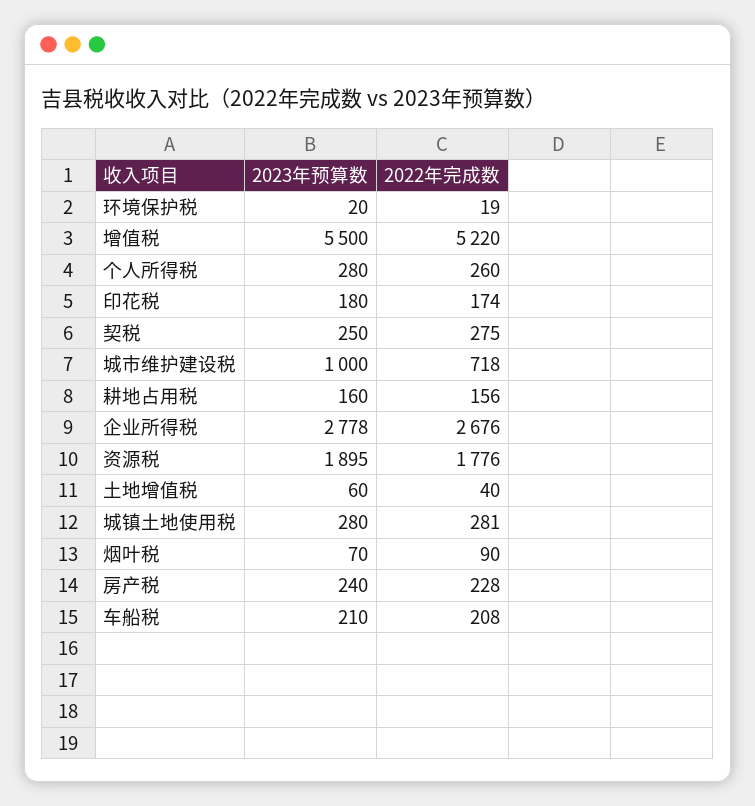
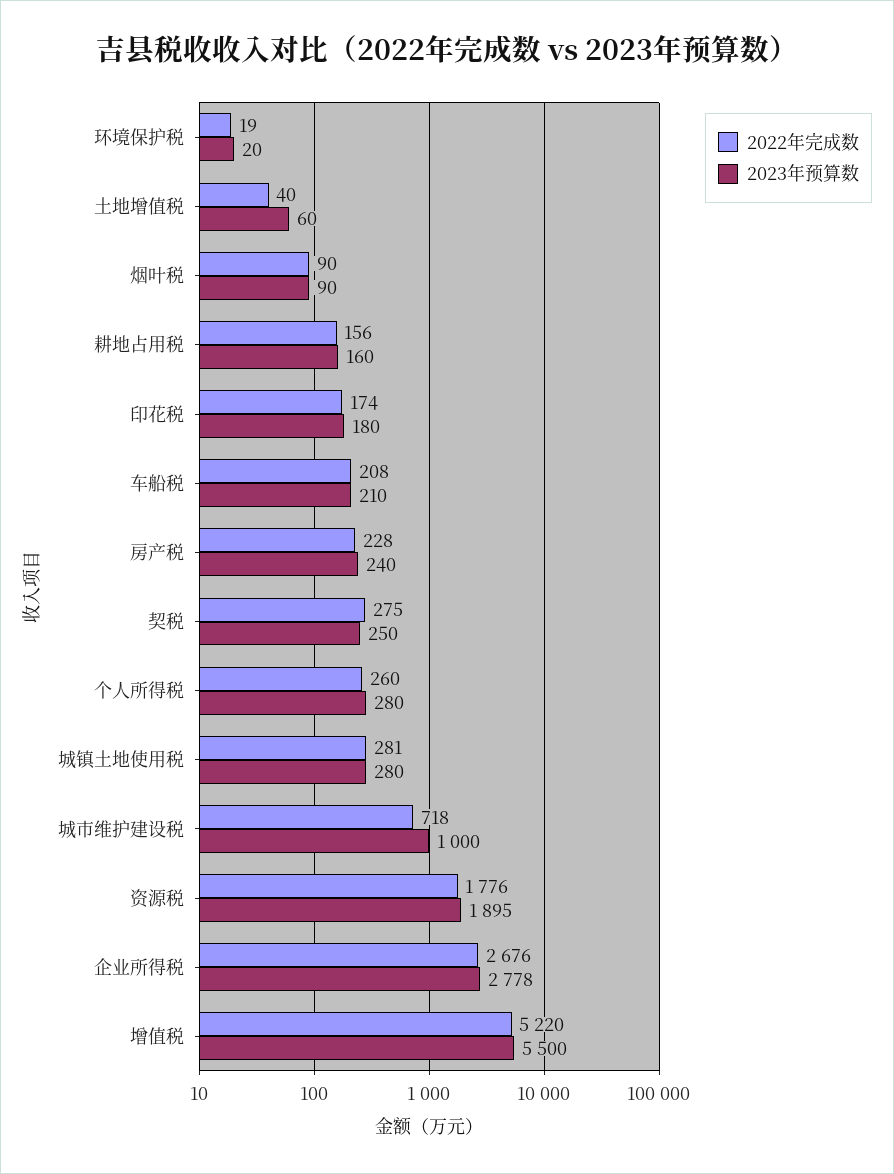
2023年预算数, 烟叶税: 70 -> 90

